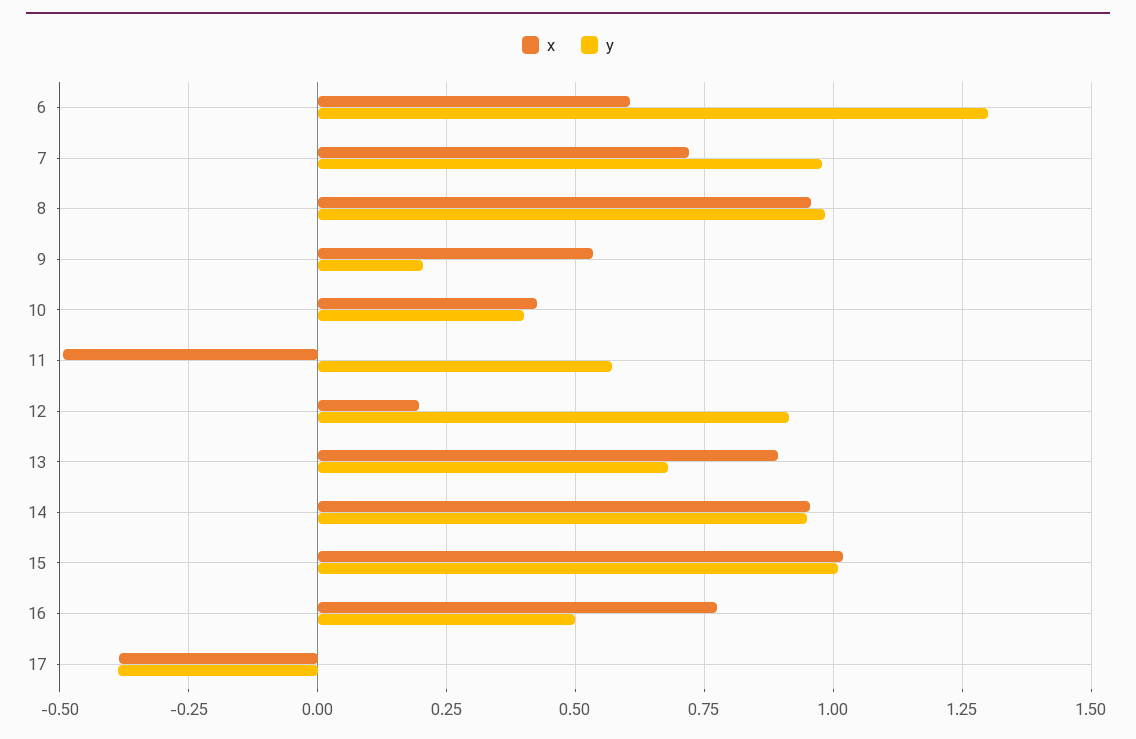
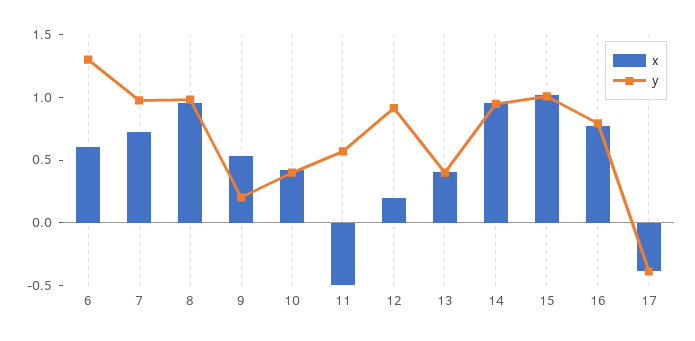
x, 13: 0.9 -> 0.4
y, 13: 0.675 -> 0.4
y, 16: 0.5 -> 0.8

